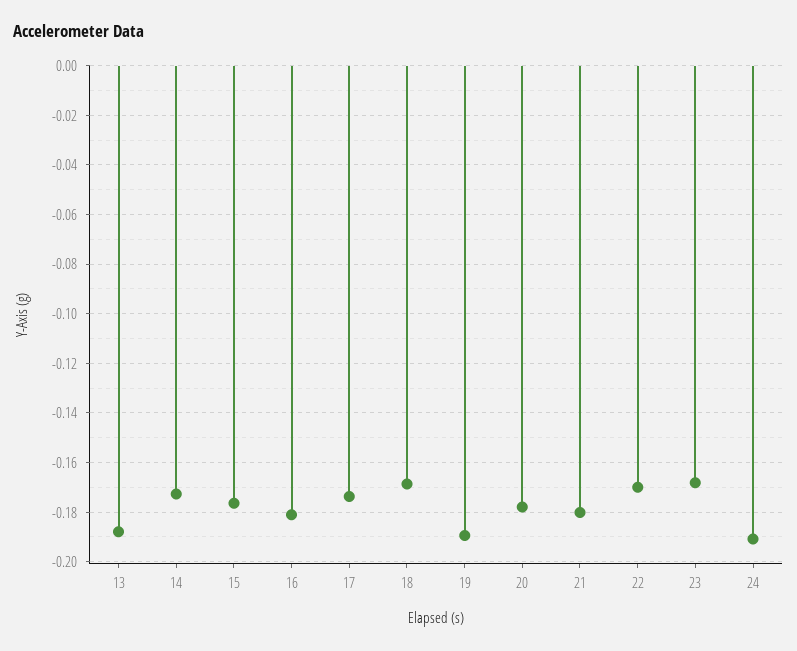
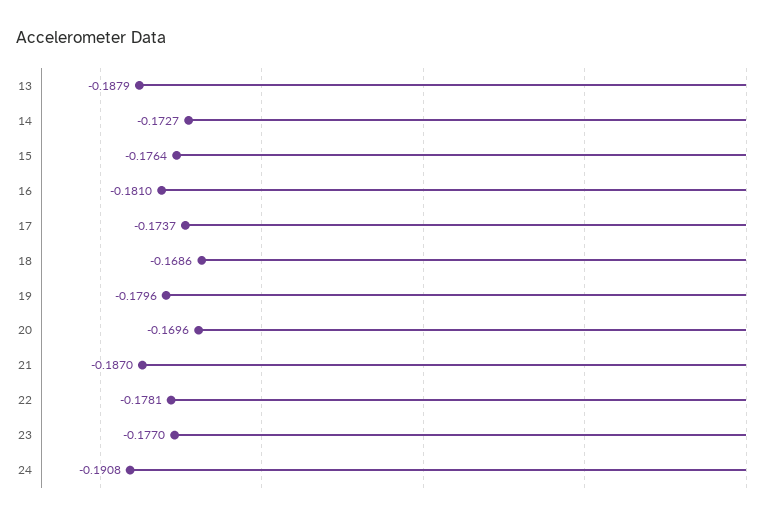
19: -0.19 -> -0.1796
20: -0.1775 -> -0.1696
21: -0.18 -> -0.187
22: -0.17 -> -0.1781
23: -0.1675 -> -0.177

